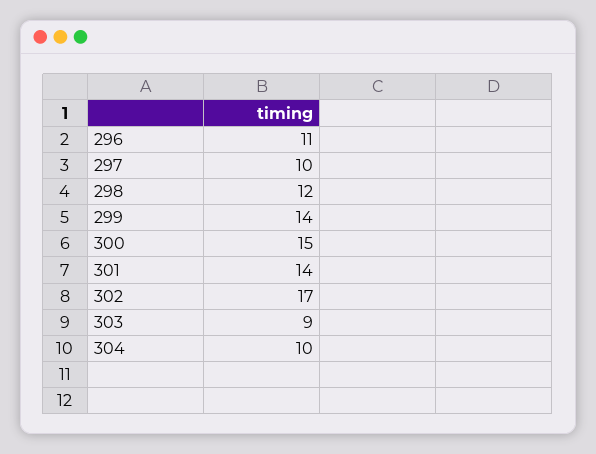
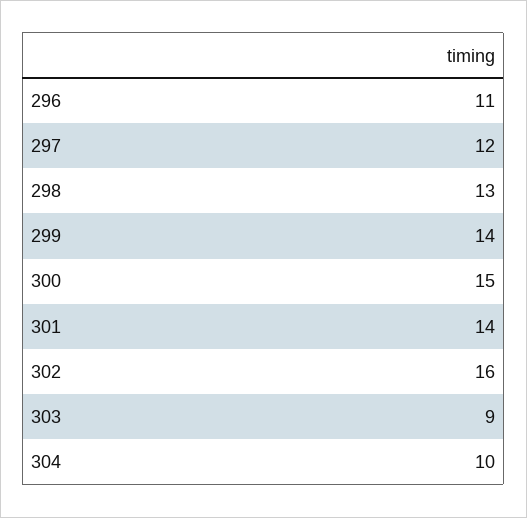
297: 10 -> 12
298: 12 -> 13
302: 17 -> 16

